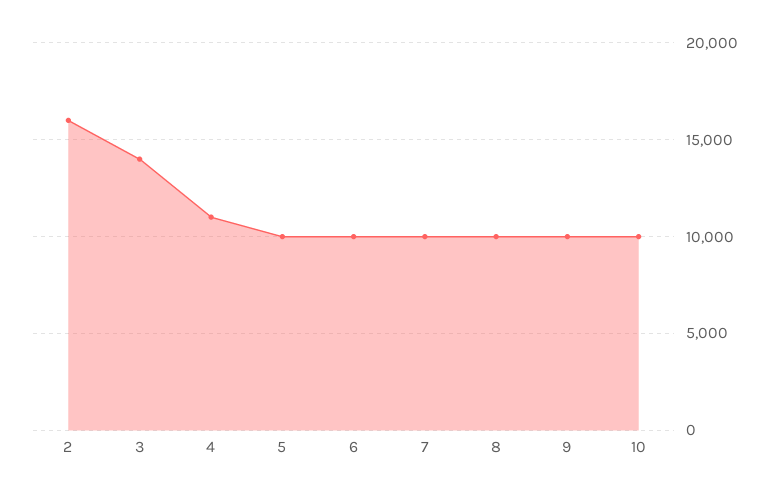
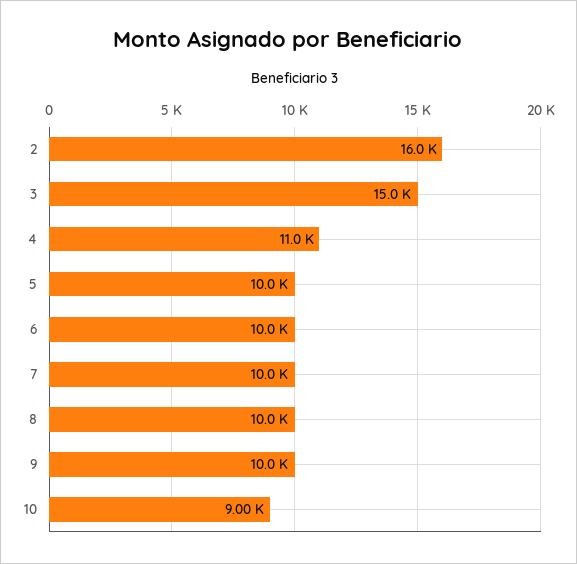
3: 14000 -> 15000
10: 10000 -> 9000

